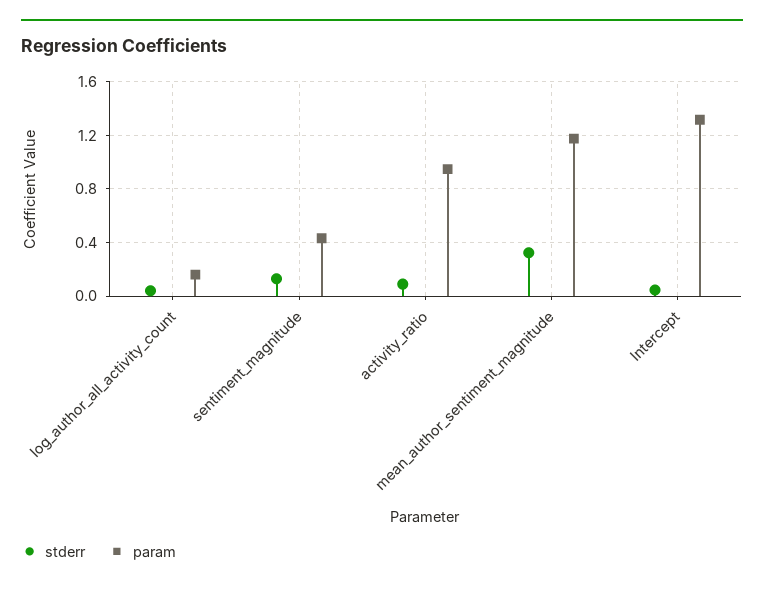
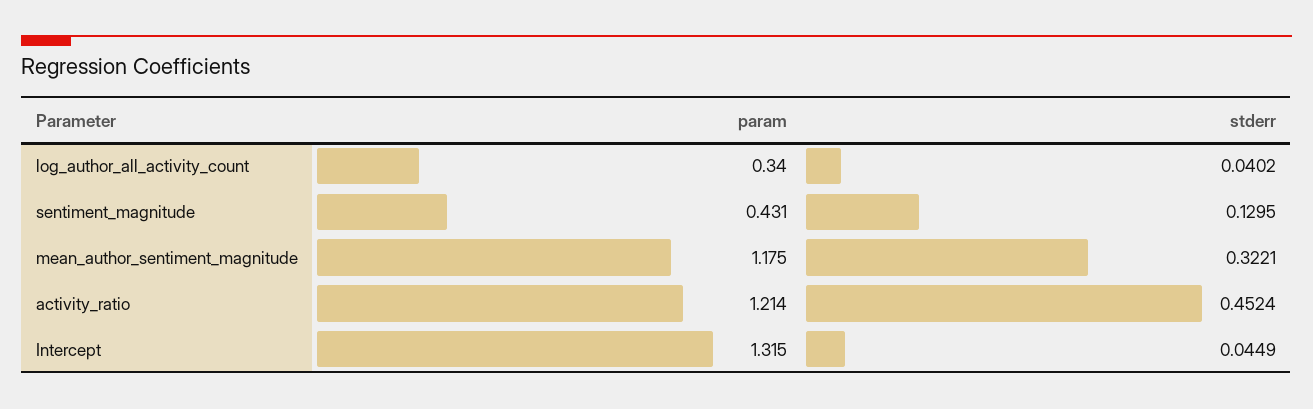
param, log_author_all_activity_count: 0.15 -> 0.34
stderr, activity_ratio: 0.1 -> 0.4524
param, activity_ratio: 0.95 -> 1.214

